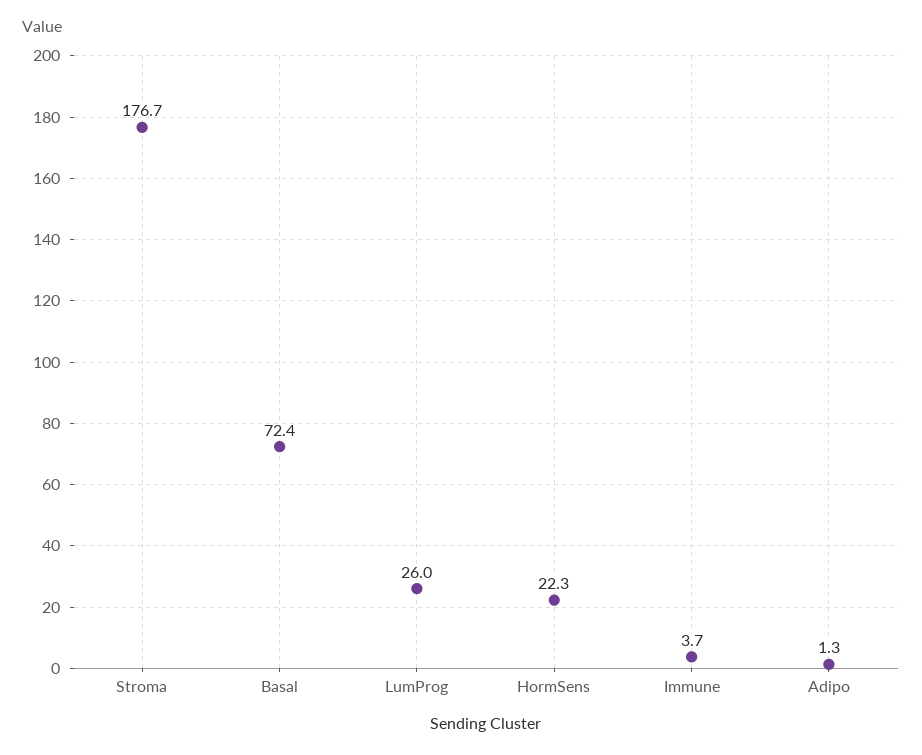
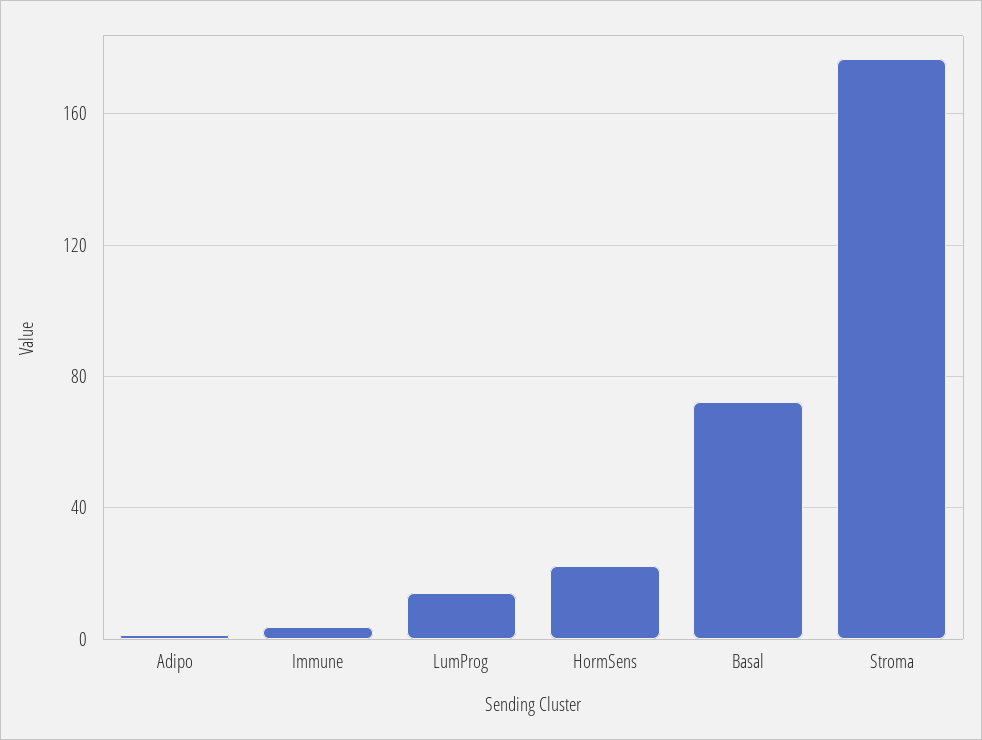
LumProg: 26 -> 15

